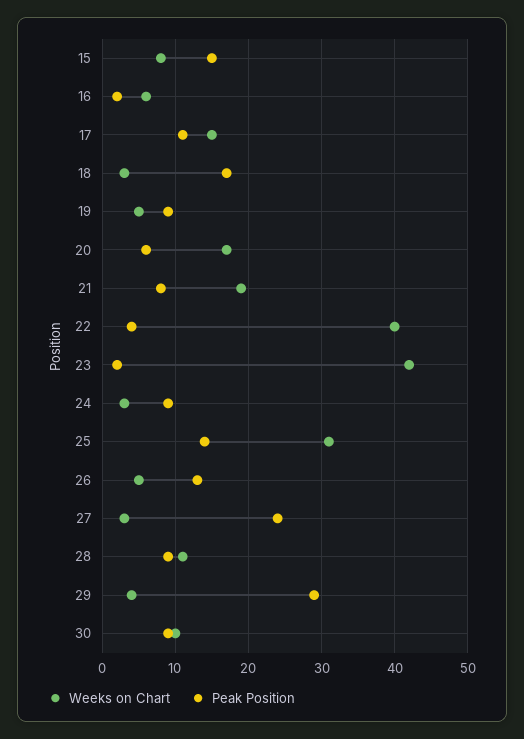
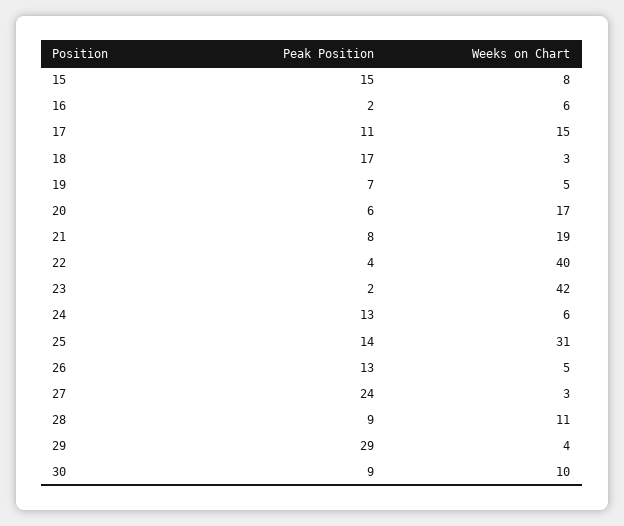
Peak Position, 19: 9 -> 7
Weeks on Chart, 24: 3 -> 6
Peak Position, 24: 9 -> 13

